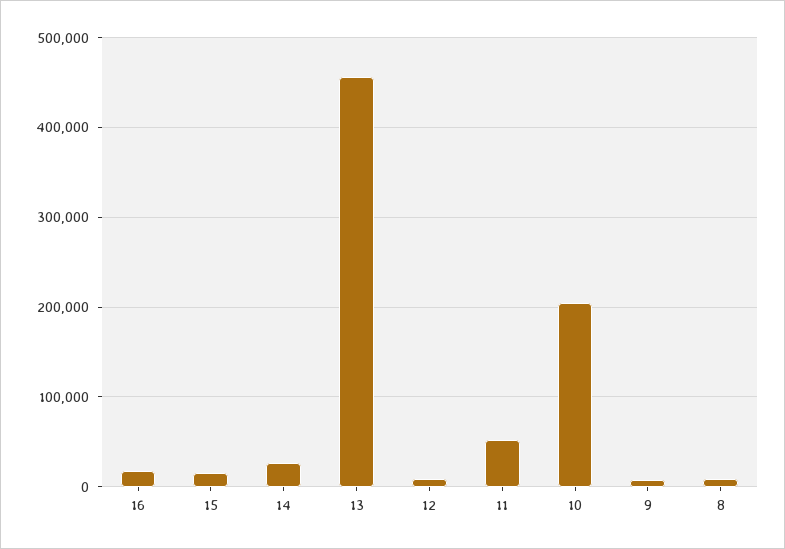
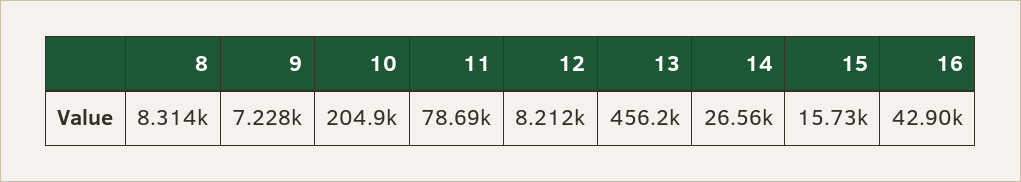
16: 20000 -> 42900
11: 50000 -> 78690

